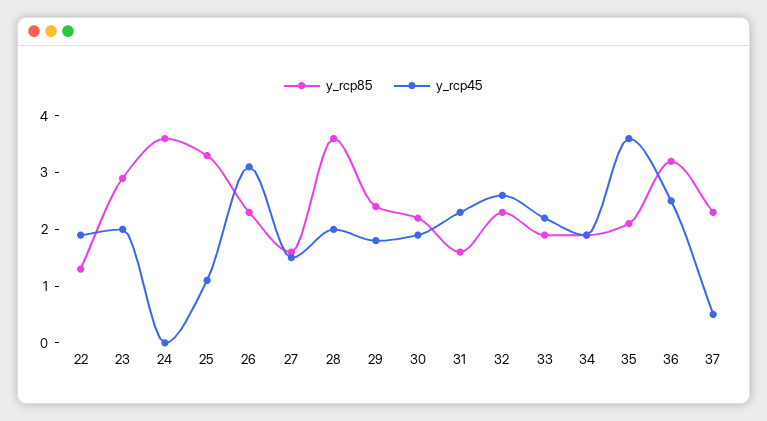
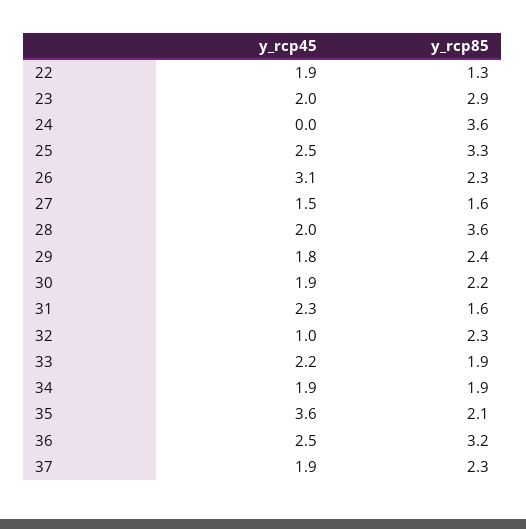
y_rcp45, 25: 1 -> 2.5
y_rcp45, 32: 2.5 -> 1
y_rcp45, 37: 0.5 -> 1.9

